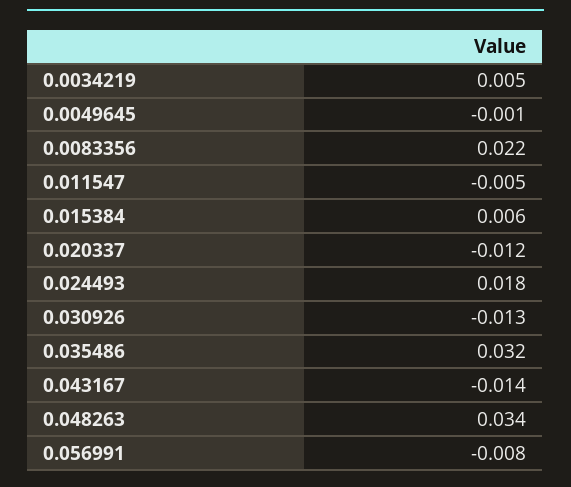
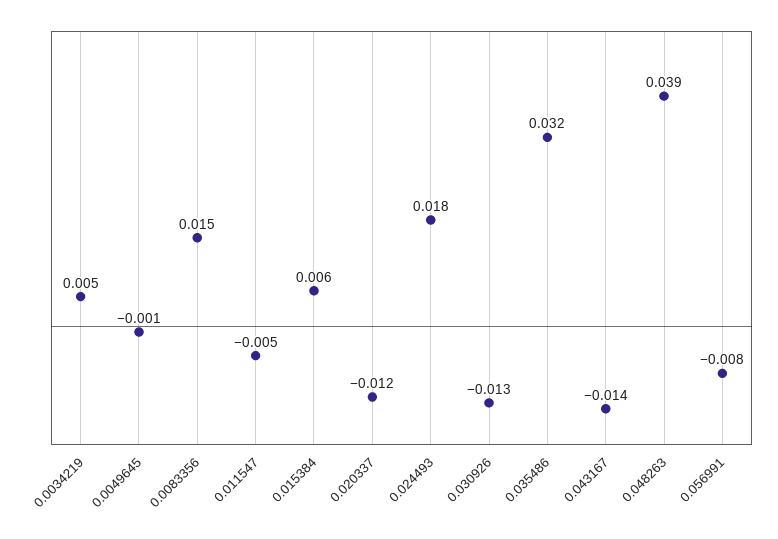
0.0083356: 0.022 -> 0.015
0.048263: 0.034 -> 0.039

